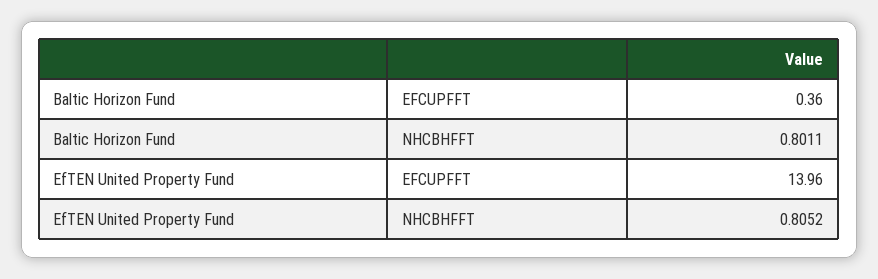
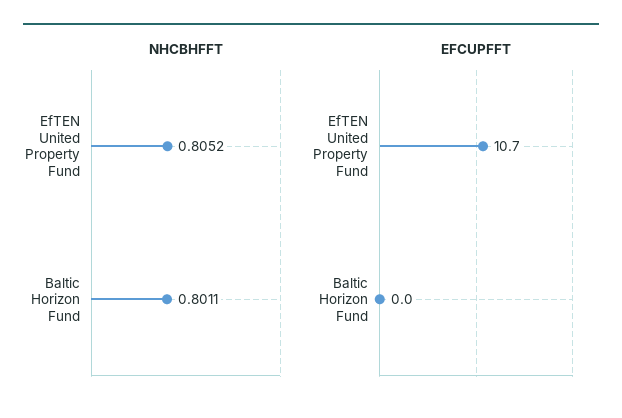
EFCUPFFT, Baltic Horizon Fund: 0.36 -> 0
EFCUPFFT, EfTEN United Property Fund: 13.96 -> 10.7

